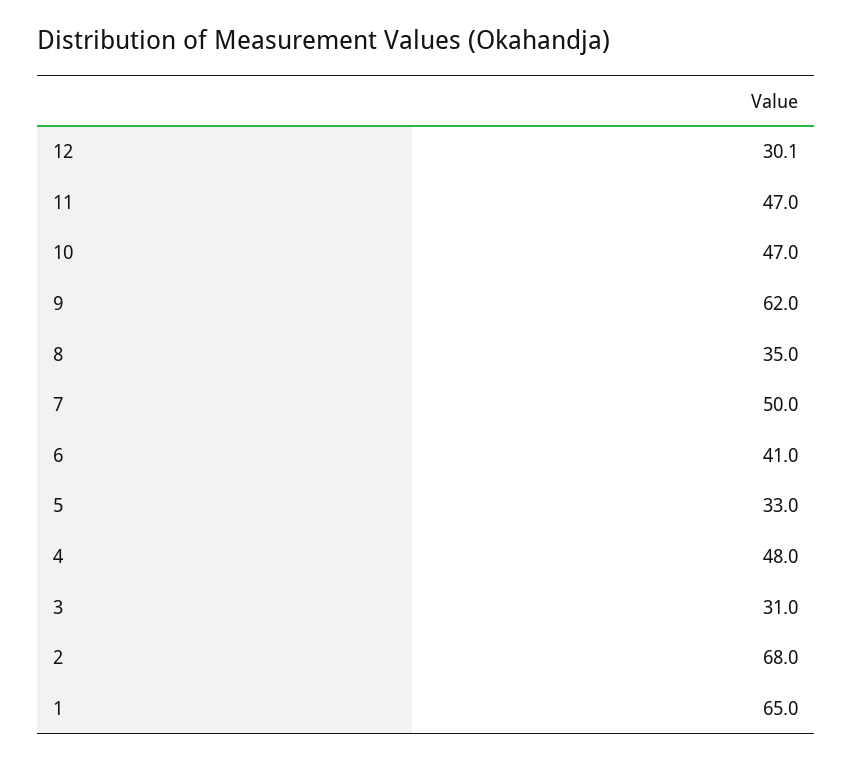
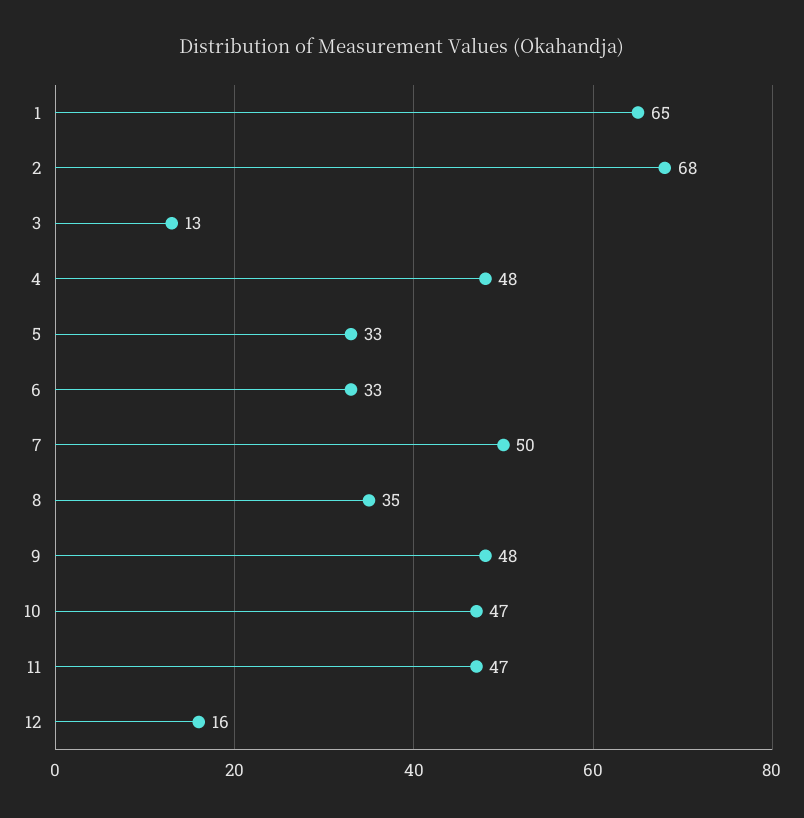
12: 30.1 -> 16
9: 62 -> 48
6: 41 -> 33
3: 31 -> 13

